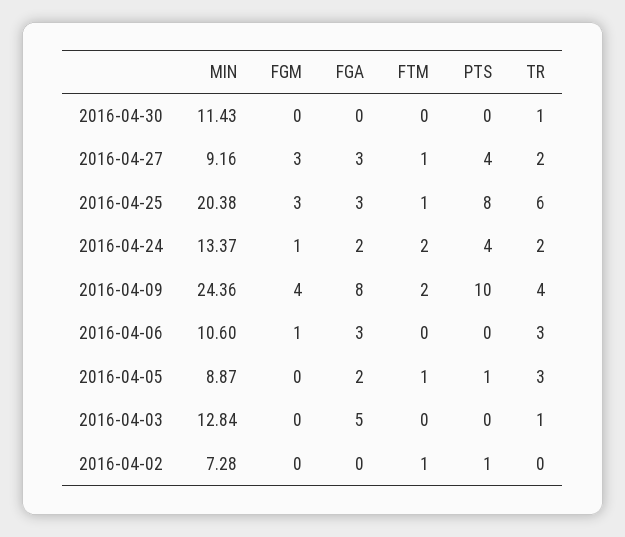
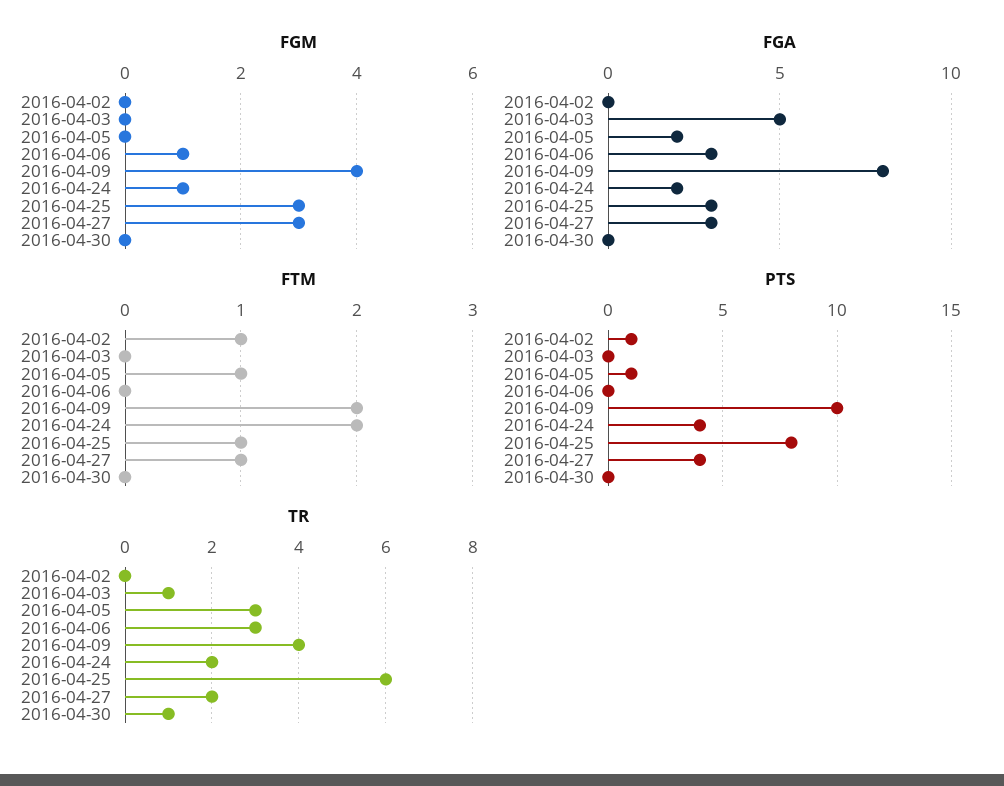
MIN, 2016-04-30: 11.43 -> none
MIN, 2016-04-27: 9.16 -> none
MIN, 2016-04-25: 20.38 -> none
MIN, 2016-04-24: 13.37 -> none
MIN, 2016-04-09: 24.36 -> none
MIN, 2016-04-06: 10.6 -> none
MIN, 2016-04-05: 8.87 -> none
MIN, 2016-04-03: 12.84 -> none
MIN, 2016-04-02: 7.28 -> none

